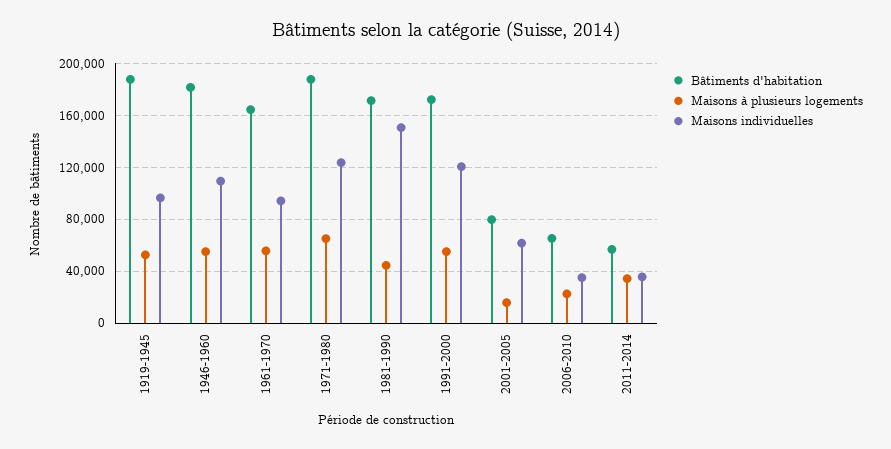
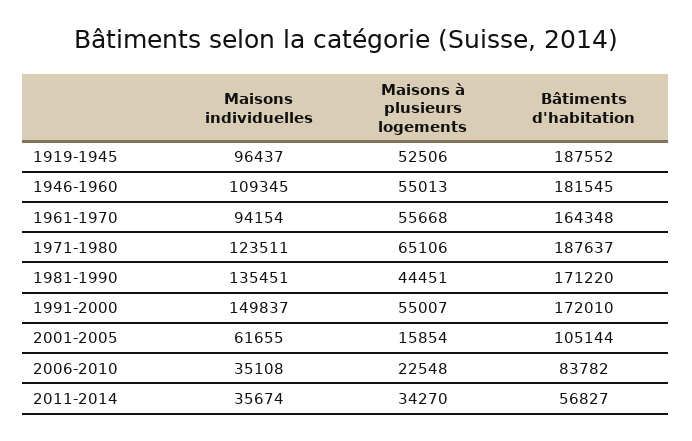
Maisons individuelles, 1981-1990: 150000 -> 135451
Maisons individuelles, 1991-2000: 120000 -> 149837
Bâtiments d'habitation, 2001-2005: 80000 -> 105144
Bâtiments d'habitation, 2006-2010: 65000 -> 83782

